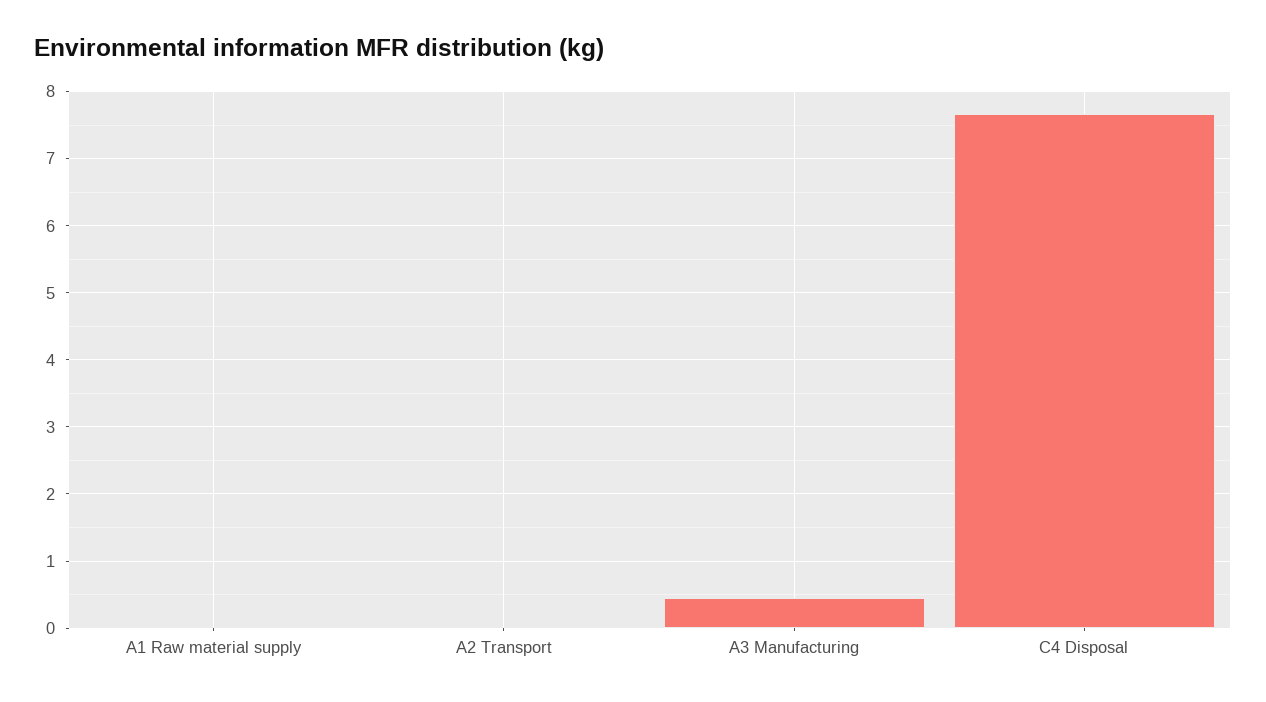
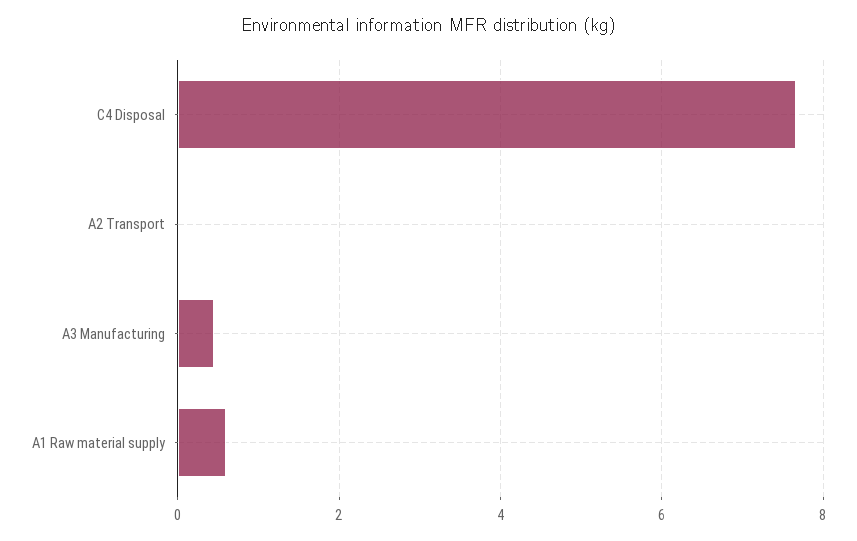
A1 Raw material supply: 0 -> 0.6

